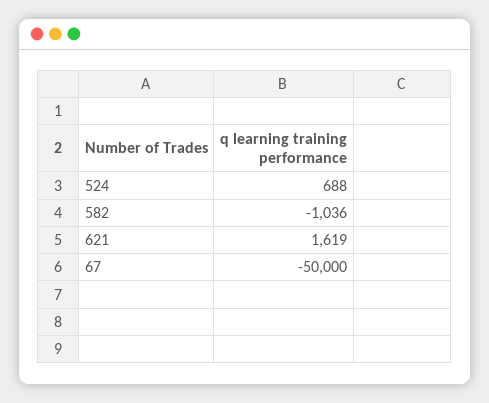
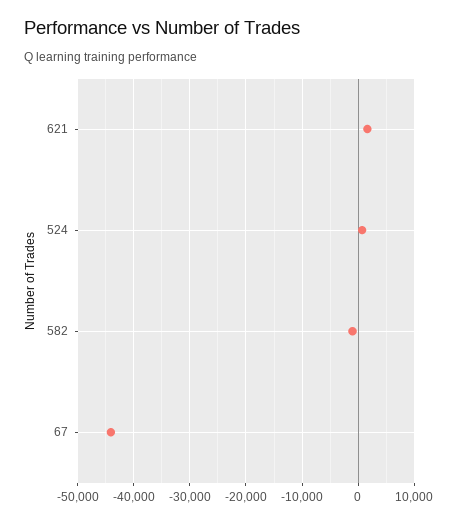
67: -50000 -> -44000

